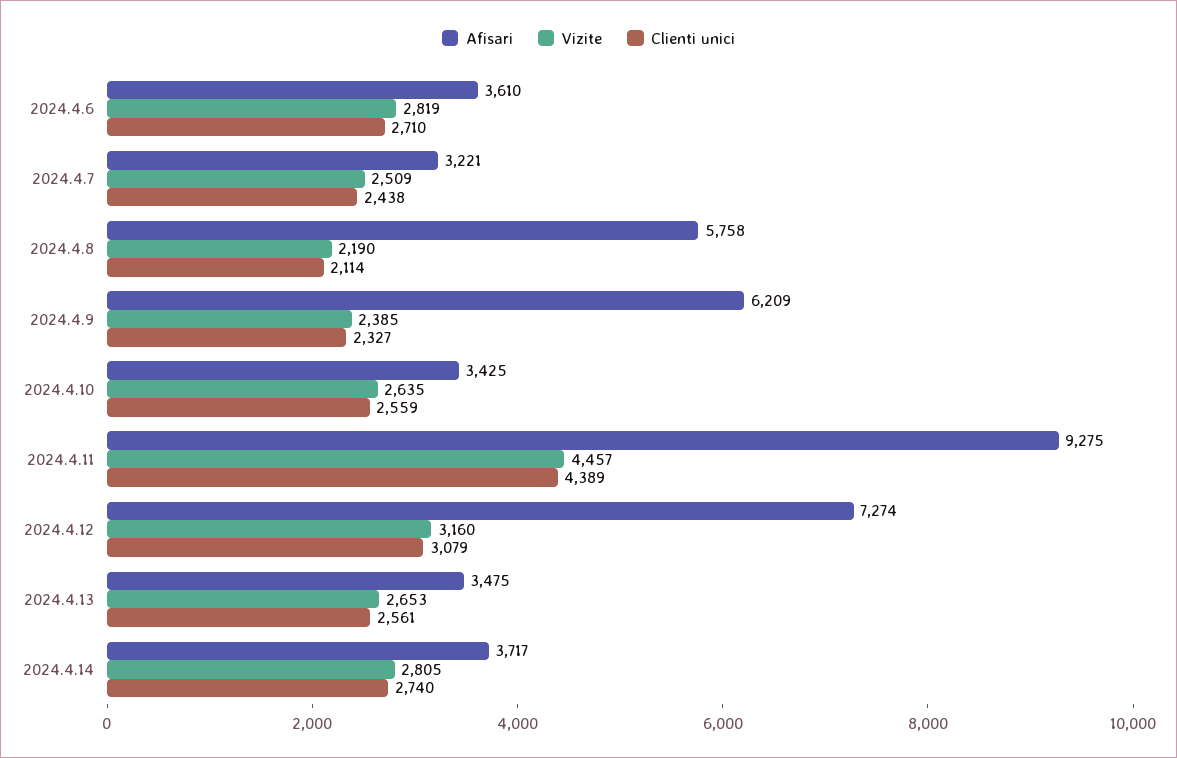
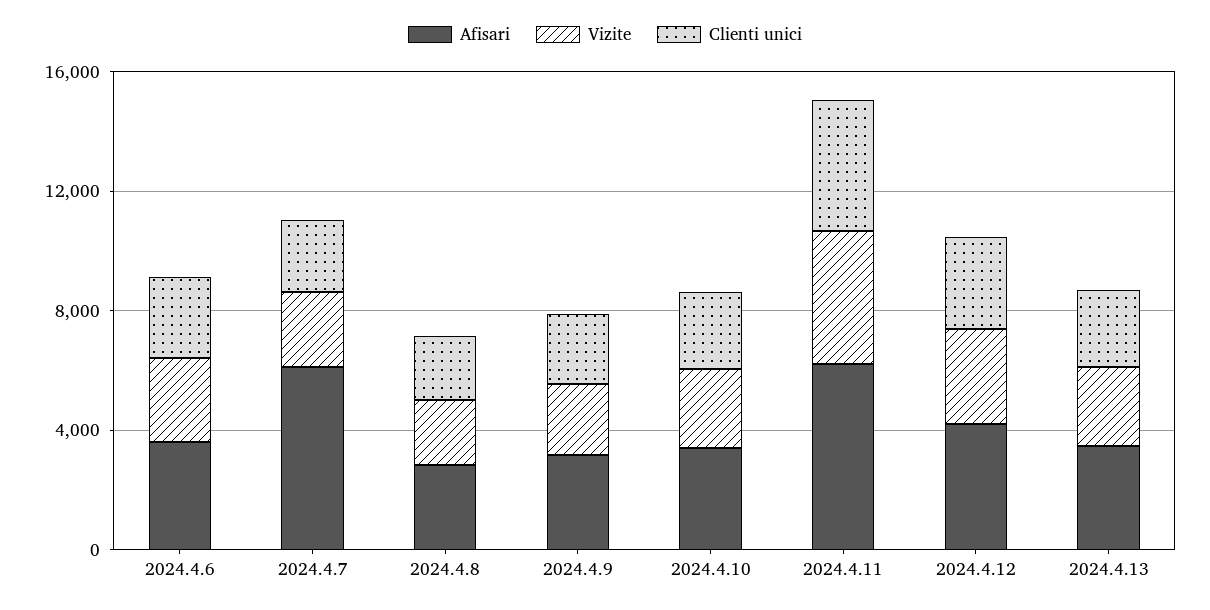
Afisari, 2024.4.7: 3221 -> 6000
Afisari, 2024.4.8: 5758 -> 3000
Afisari, 2024.4.9: 6209 -> 3000
Afisari, 2024.4.11: 9275 -> 6000
Afisari, 2024.4.12: 7274 -> 4000
Afisari, 2024.4.14: 3717 -> none
Vizite, 2024.4.14: 2805 -> none
Clienti unici, 2024.4.14: 2740 -> none

